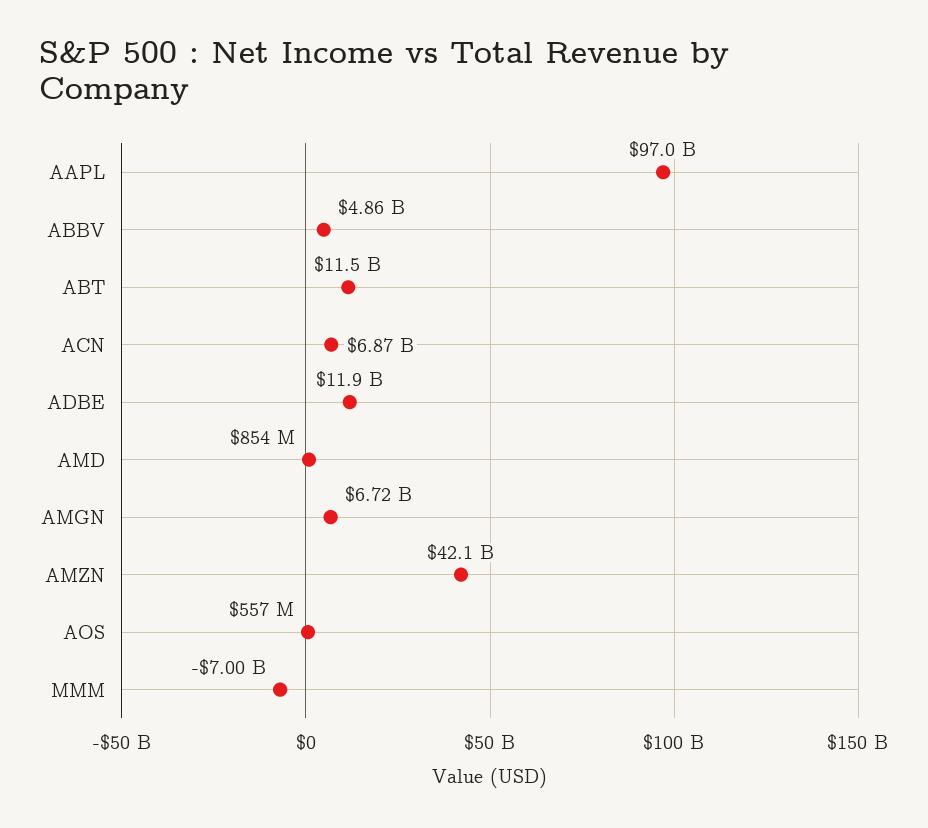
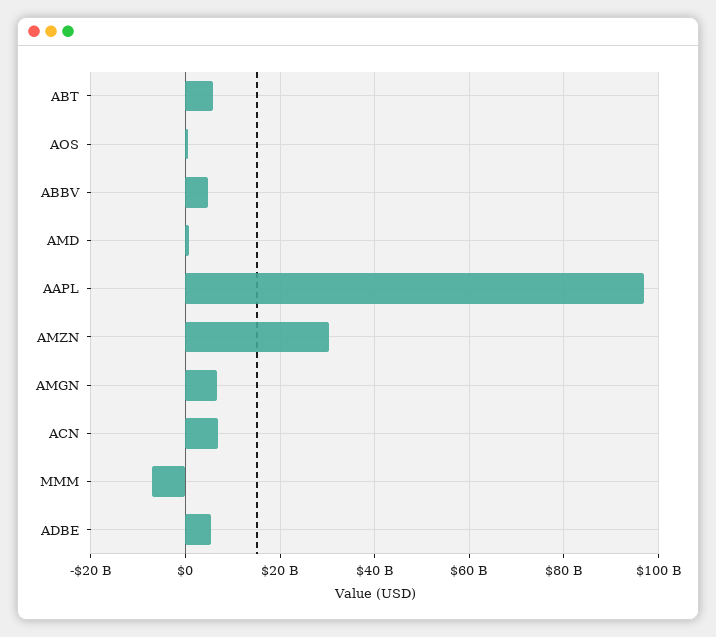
ABT: 11500000000 -> 6000000000
ADBE: 11900000000 -> 6000000000
AMZN: 42100000000 -> 30000000000

